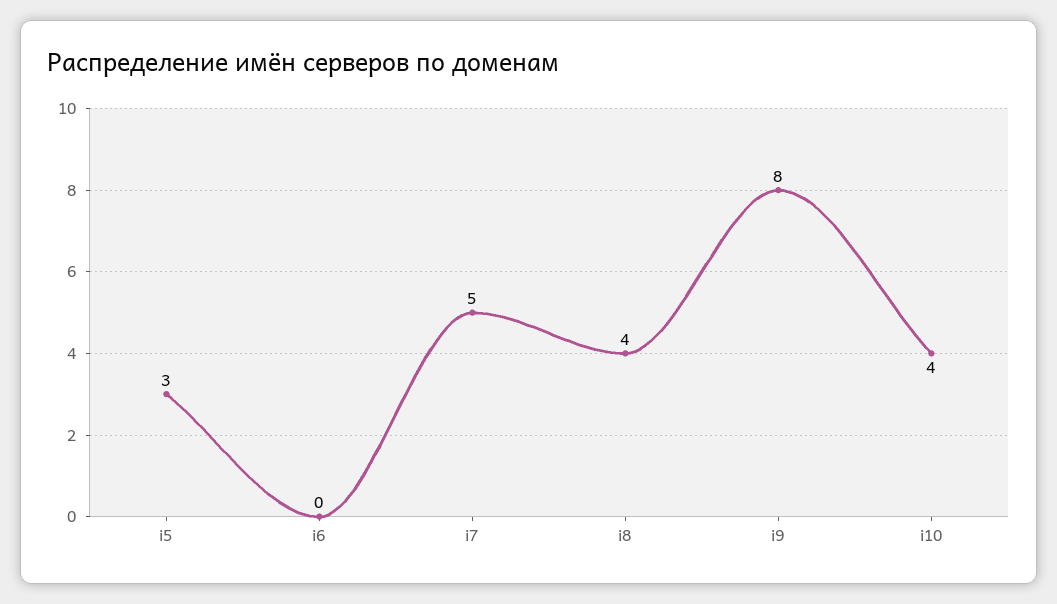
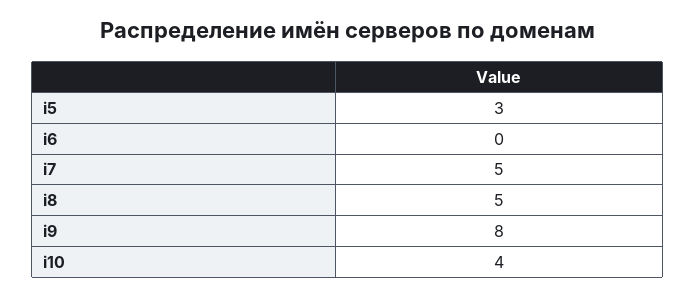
i8: 4 -> 5

